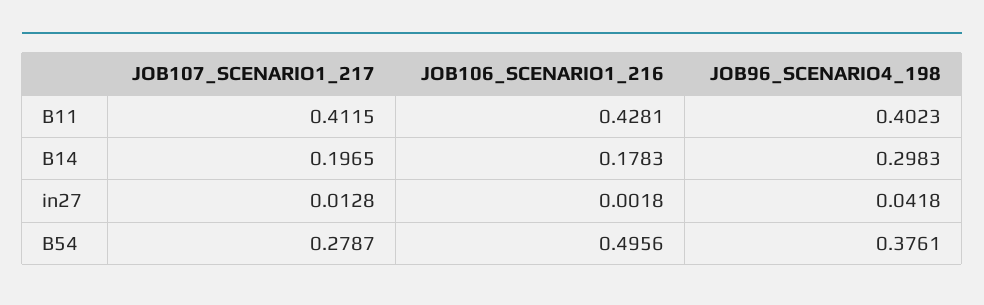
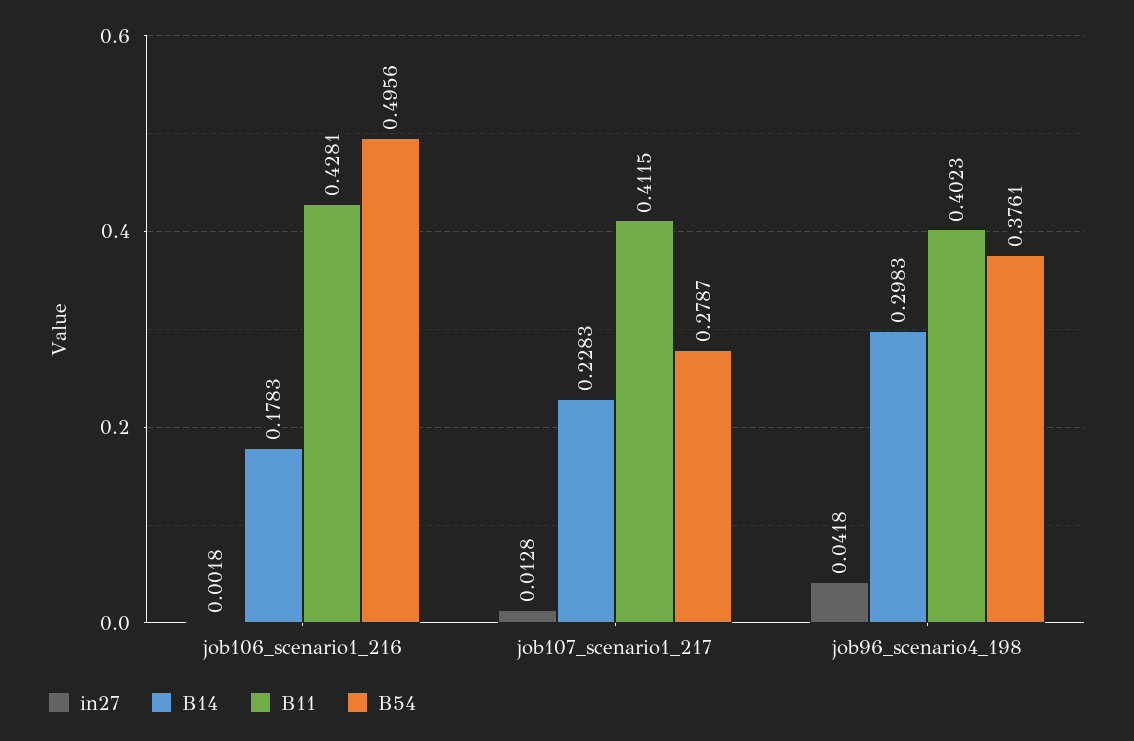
B14, JOB107_SCENARIO1_217: 0.1965 -> 0.2283

